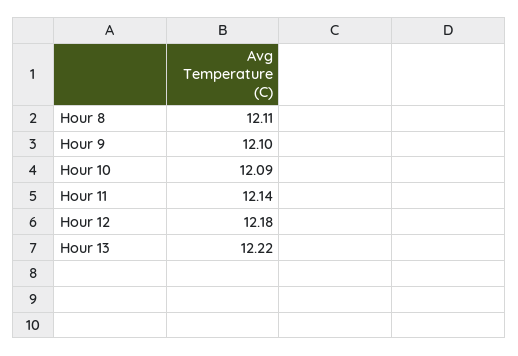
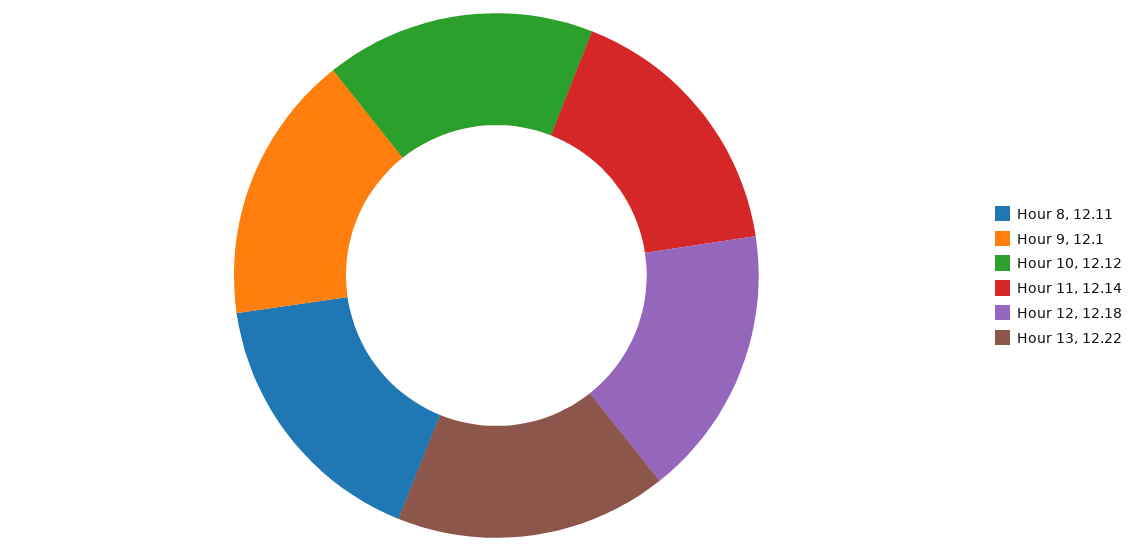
Hour 10: 12.09 -> 12.12

